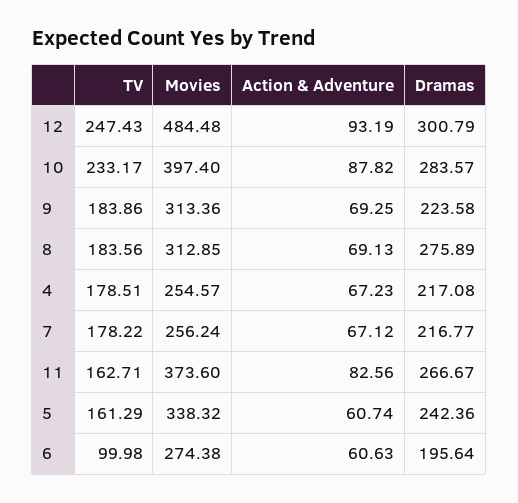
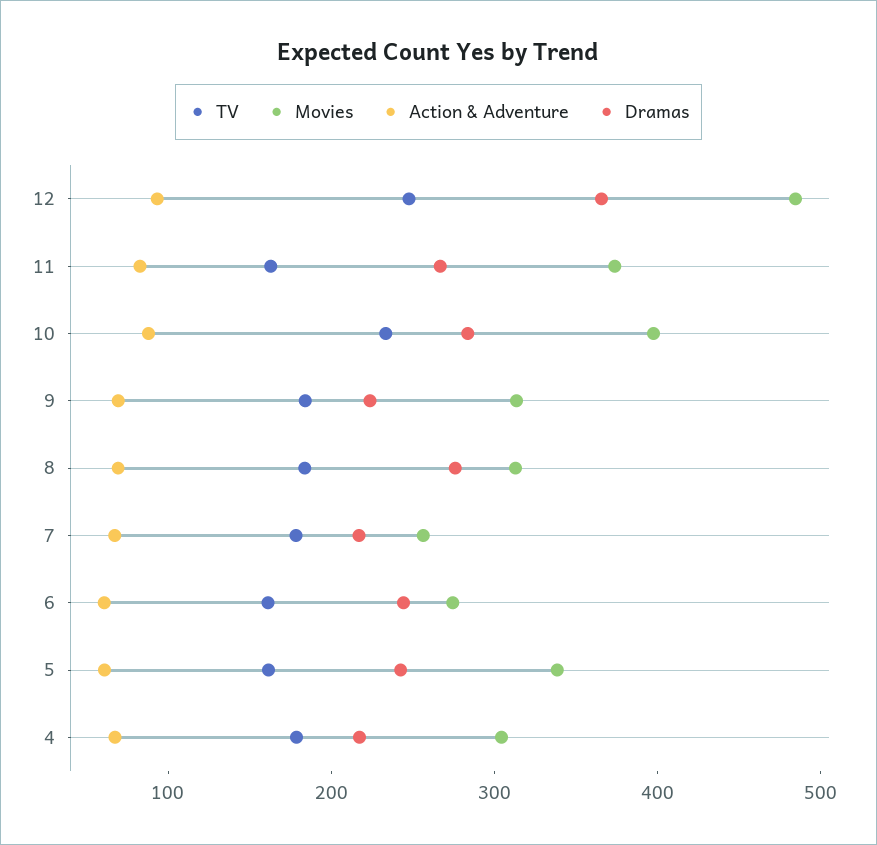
Dramas, 12: 300.79 -> 360
Movies, 4: 254.57 -> 300
TV, 6: 99.98 -> 160
Dramas, 6: 195.64 -> 240

